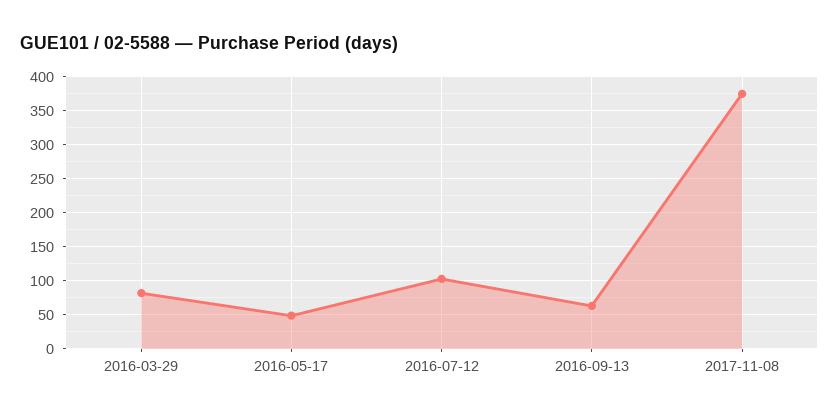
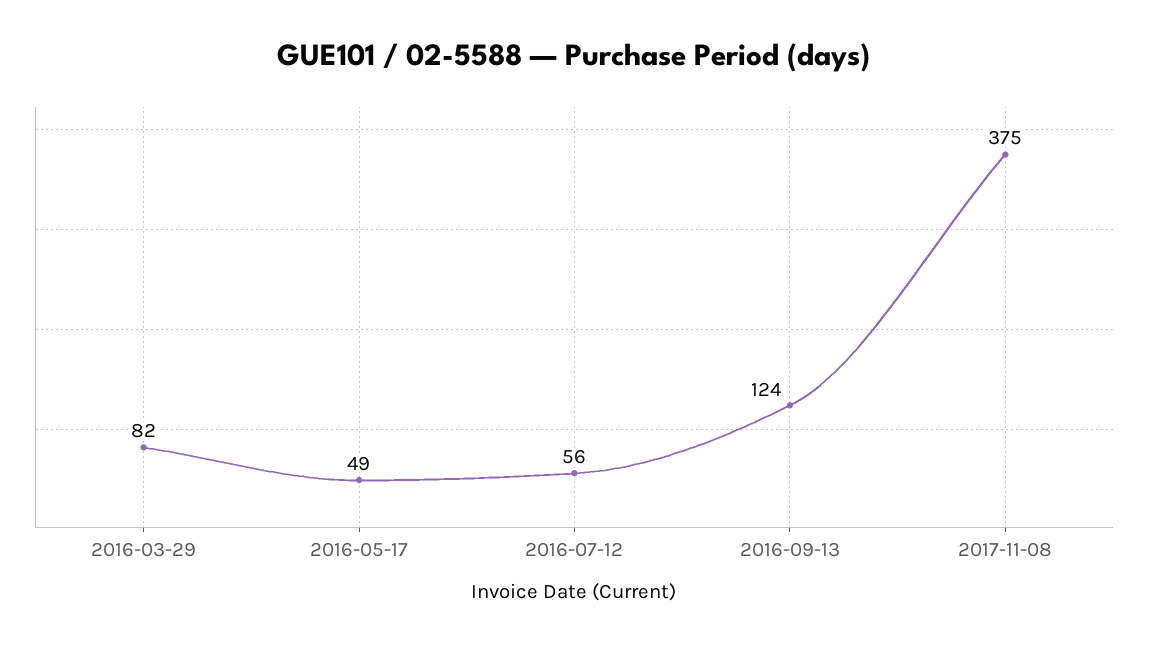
2016-07-12: 100 -> 56
2016-09-13: 60 -> 124

